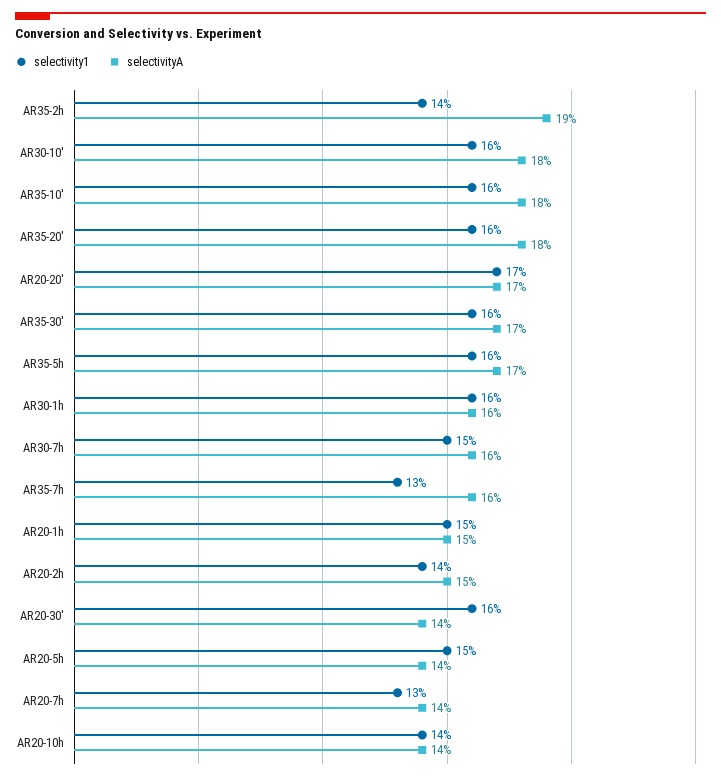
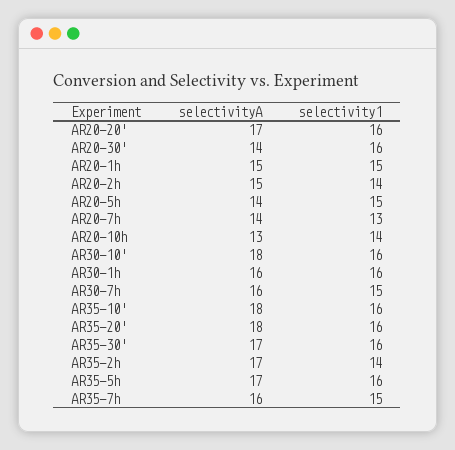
selectivityA, AR35-2h: 19 -> 17
selectivity1, AR20-20': 17 -> 16
selectivity1, AR35-7h: 13 -> 15
selectivityA, AR20-10h: 14 -> 13

